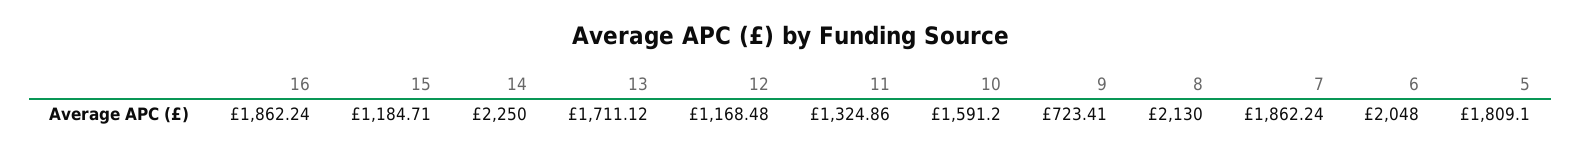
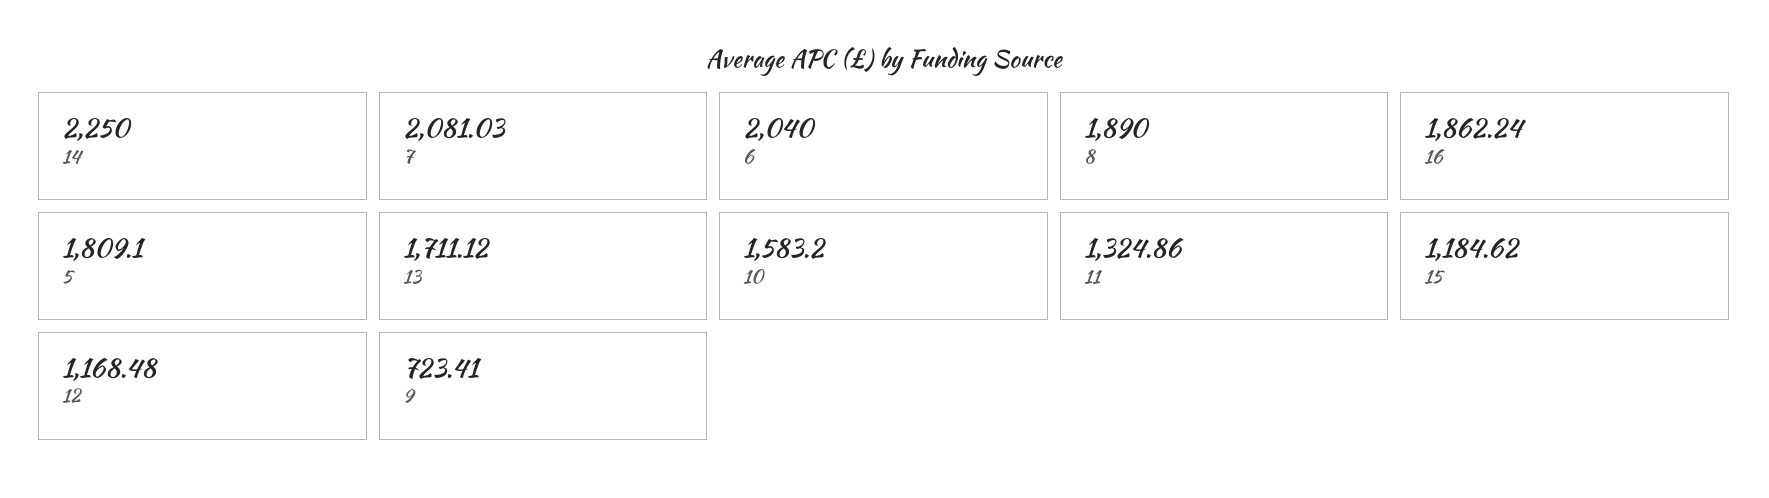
15: 1184.71 -> 1184.62
10: 1591.2 -> 1583.2
8: 2130 -> 1890
7: 1862.24 -> 2081.03
6: 2048 -> 2040

